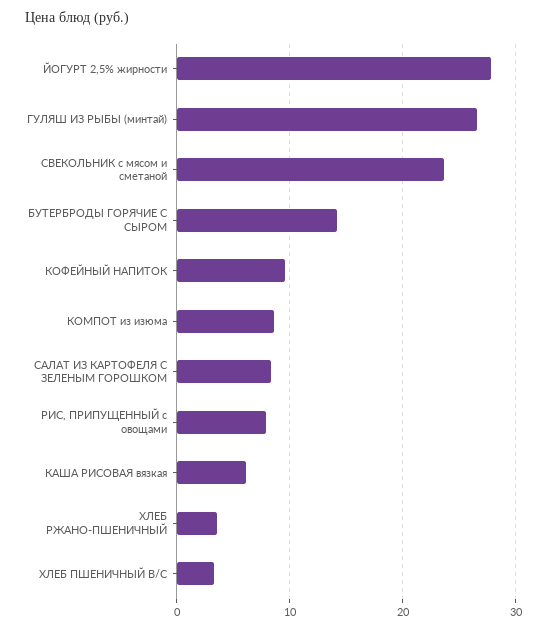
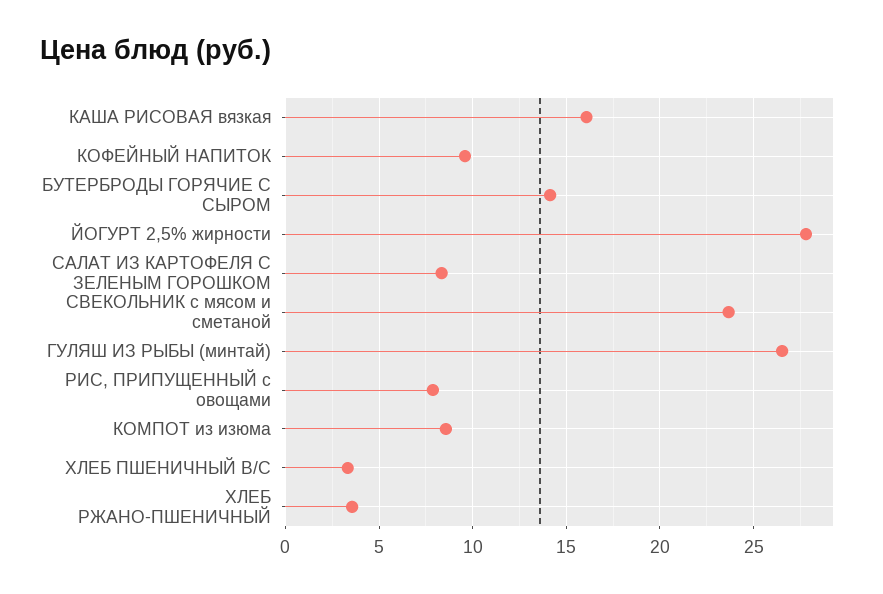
КАША РИСОВАЯ вязкая: 6 -> 16

